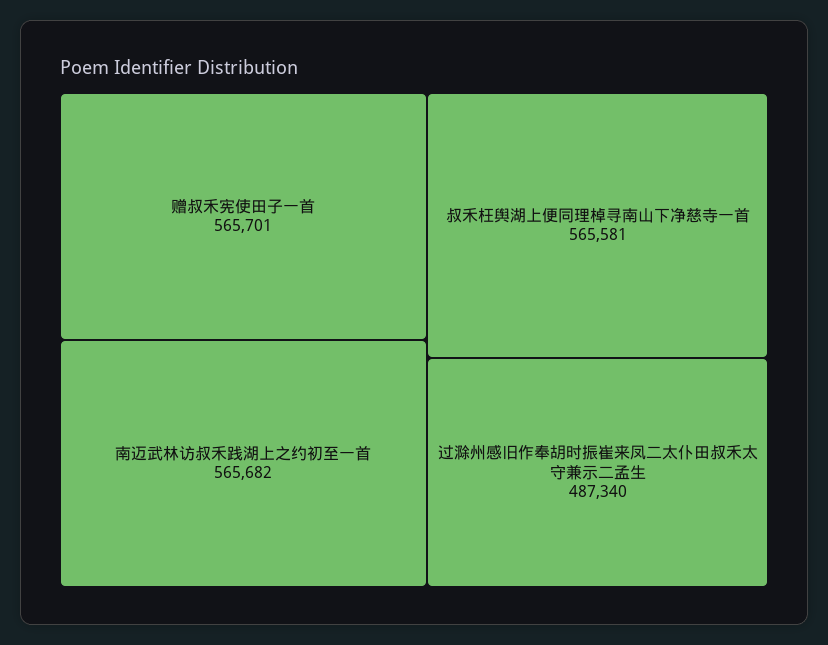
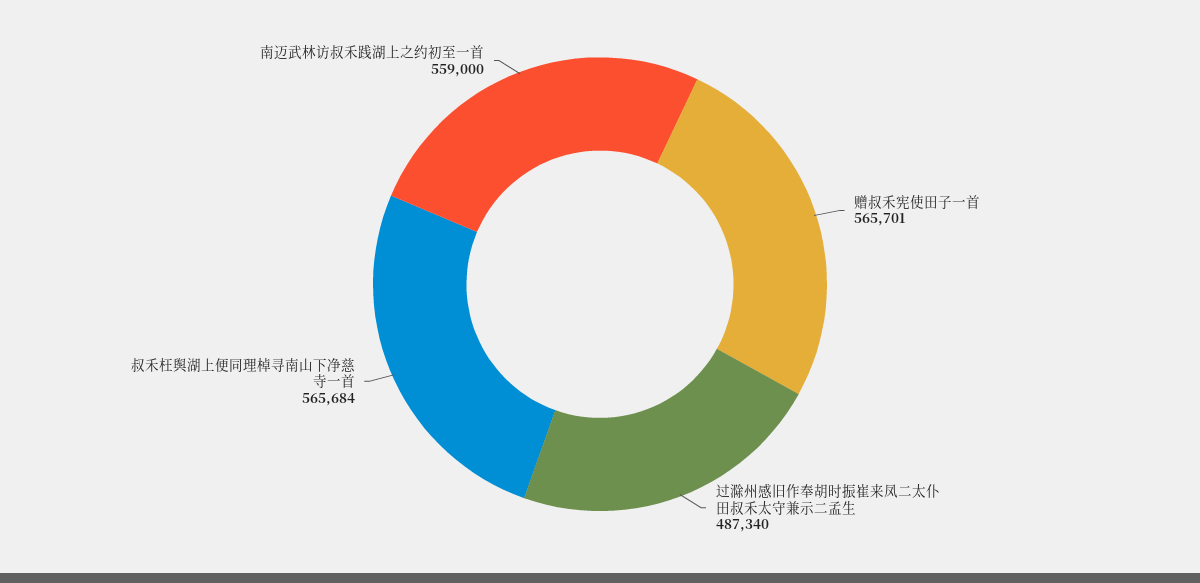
南迈武林访叔禾践湖上之约初至一首: 565682 -> 559000
叔禾枉舆湖上便同理棹寻南山下净慈寺一首: 565581 -> 565684

